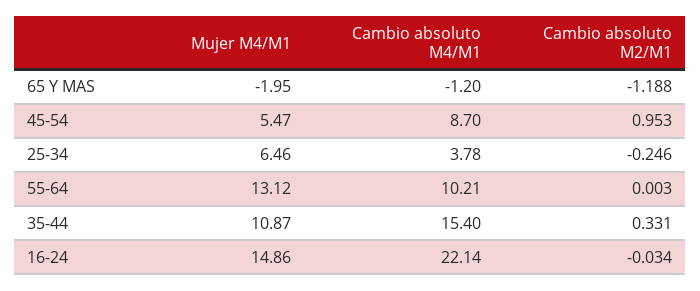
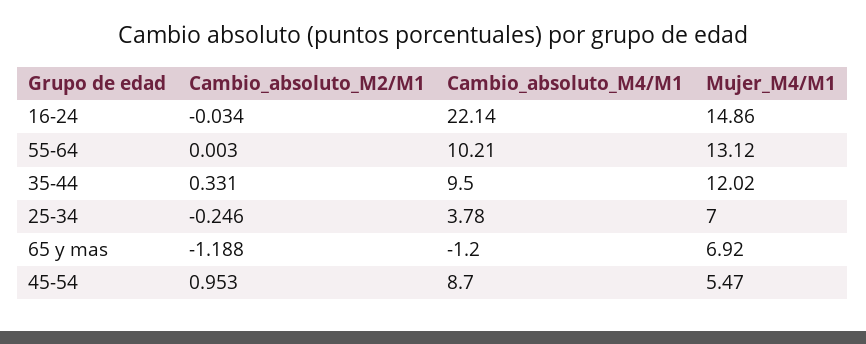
Mujer M4/M1, 65 Y MAS: -1.95 -> 6.92
Mujer M4/M1, 25-34: 6.46 -> 7
Mujer M4/M1, 35-44: 10.87 -> 12.02
Cambio absoluto M4/M1, 35-44: 15.4 -> 9.5

